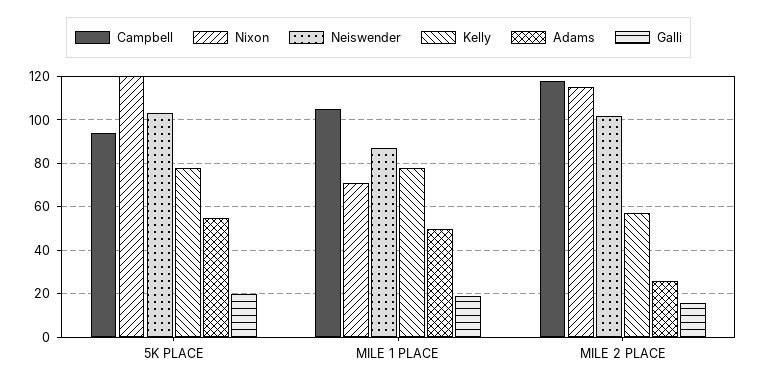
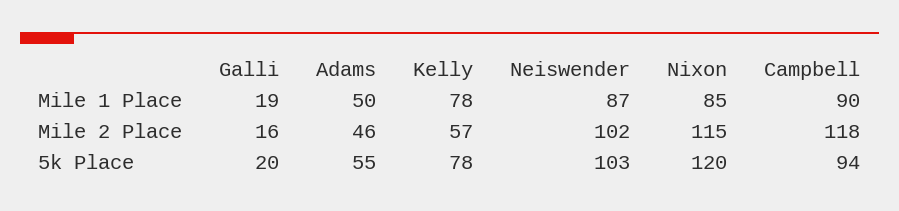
Campbell, MILE 1 PLACE: 105 -> 90
Nixon, MILE 1 PLACE: 70 -> 85
Adams, MILE 2 PLACE: 25 -> 46

